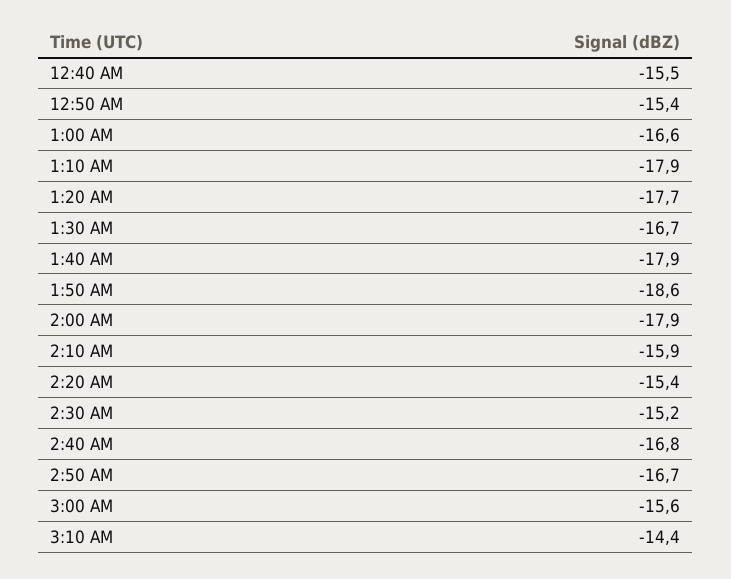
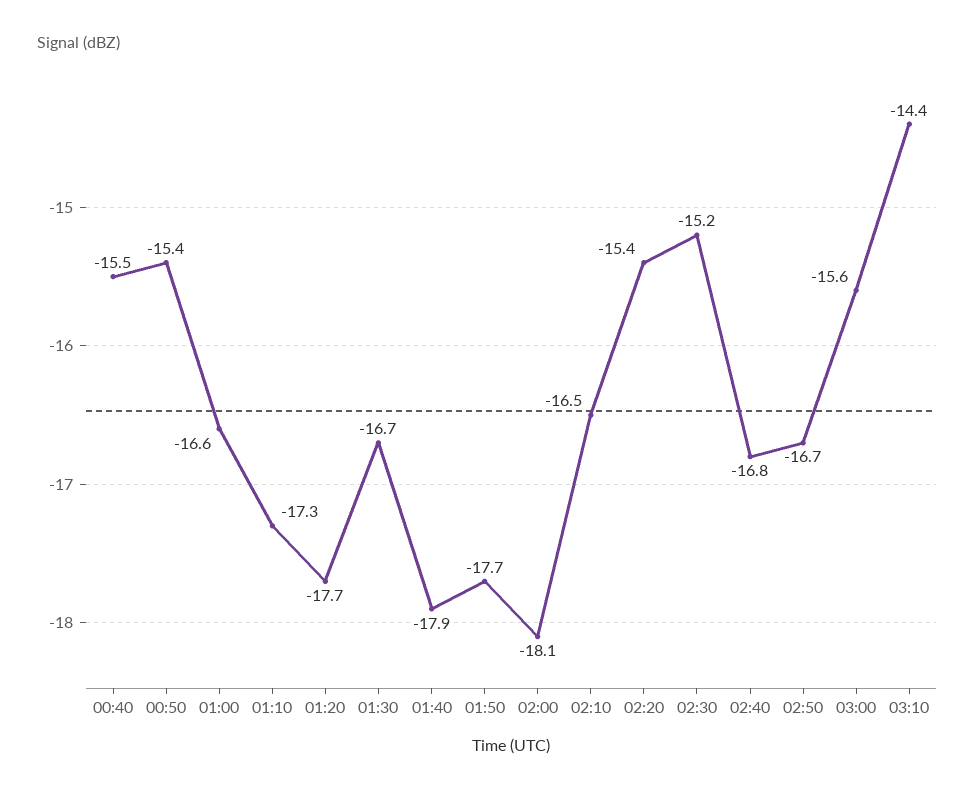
1:10 AM: -17.9 -> -17.3
1:50 AM: -18.6 -> -17.7
2:00 AM: -17.9 -> -18.1
2:10 AM: -15.9 -> -16.5

